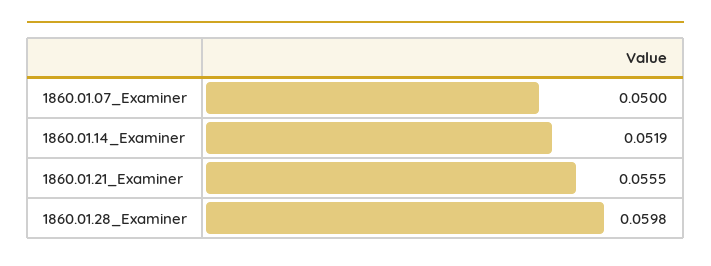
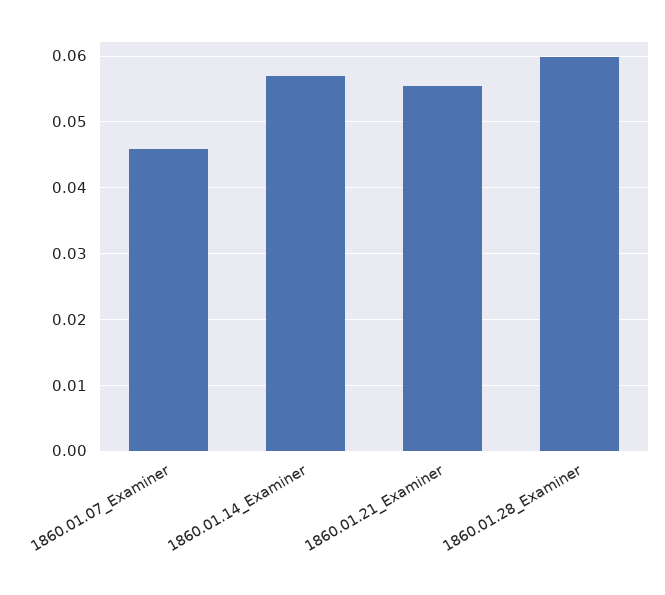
1860.01.07_Examiner: 0.05 -> 0.046
1860.01.14_Examiner: 0.0519 -> 0.057

